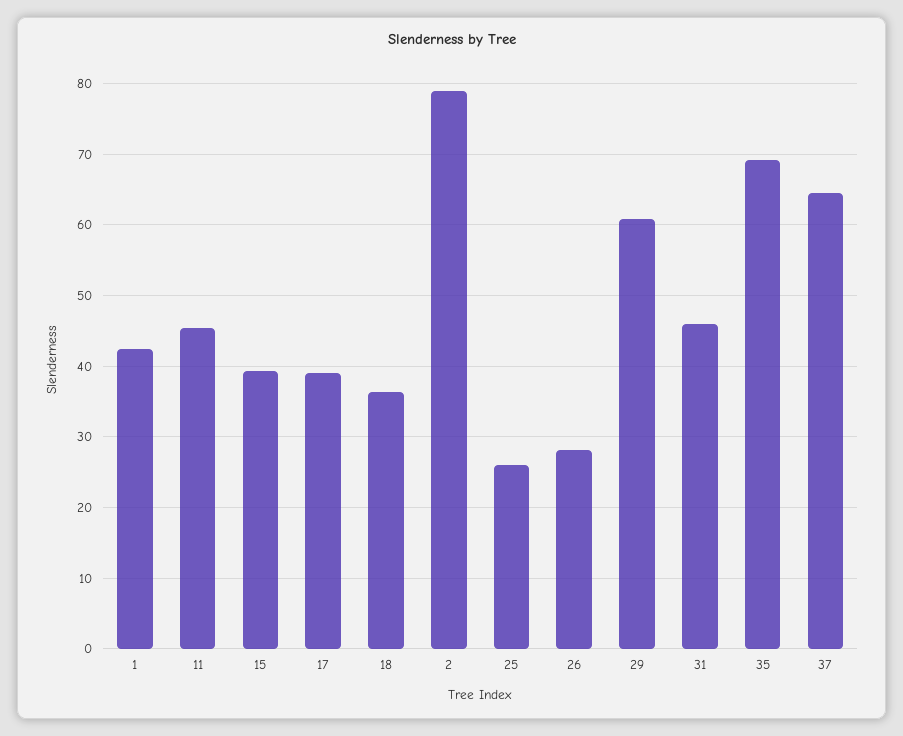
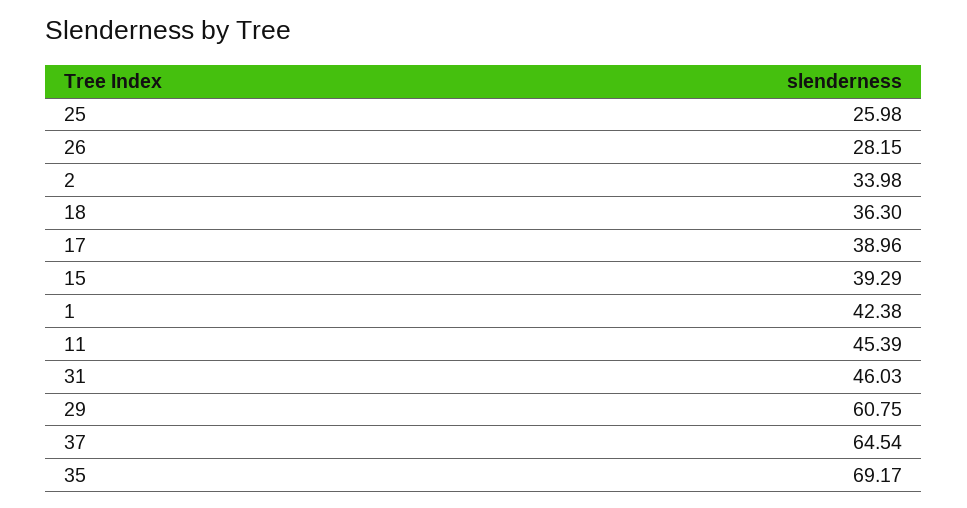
2: 79 -> 33.98

